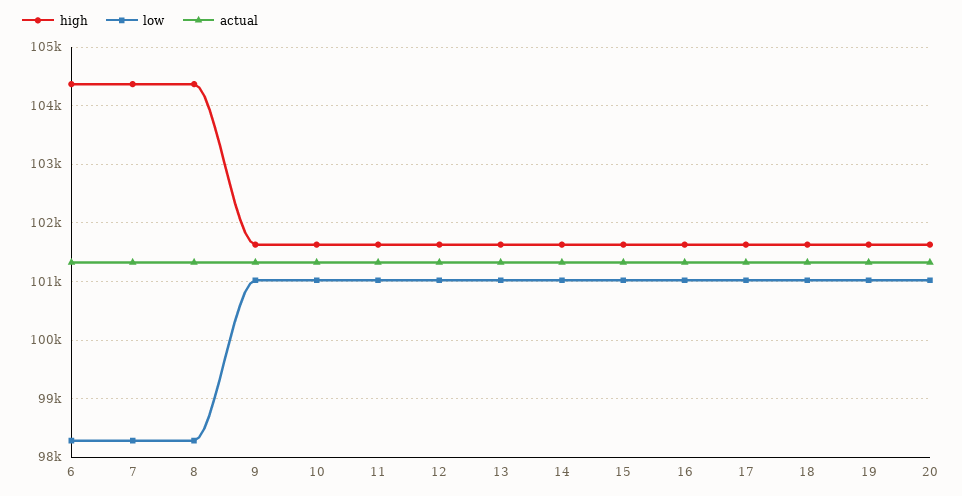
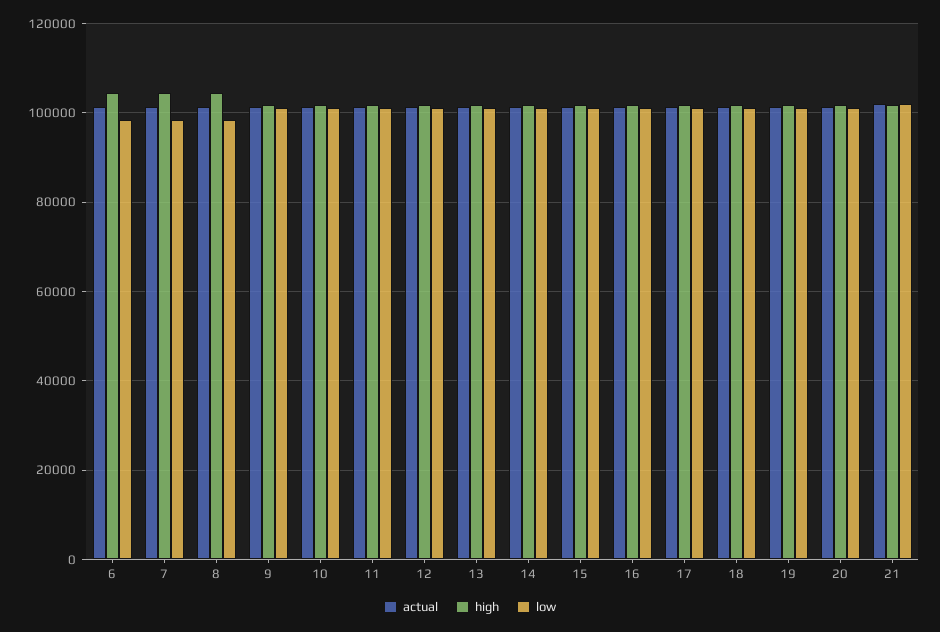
actual, 21: none -> 102000
high, 21: none -> 102000
low, 21: none -> 102000

